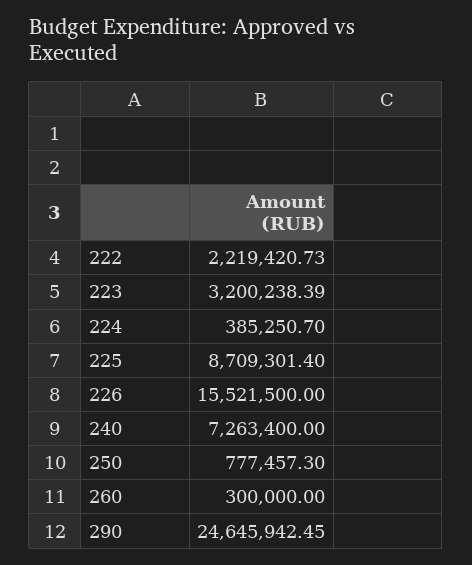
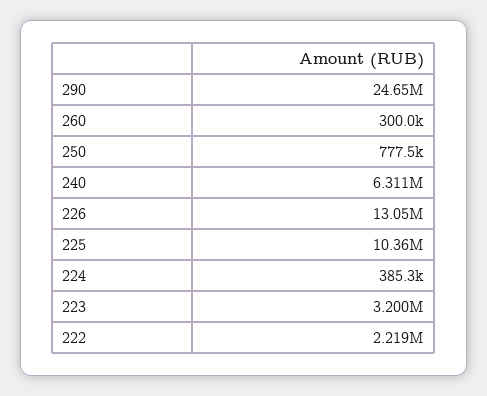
225: 8709301.4 -> 10360000
226: 15521500 -> 13050000
240: 7263400 -> 6311000

